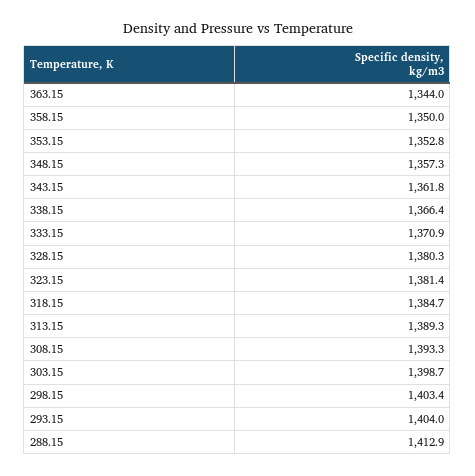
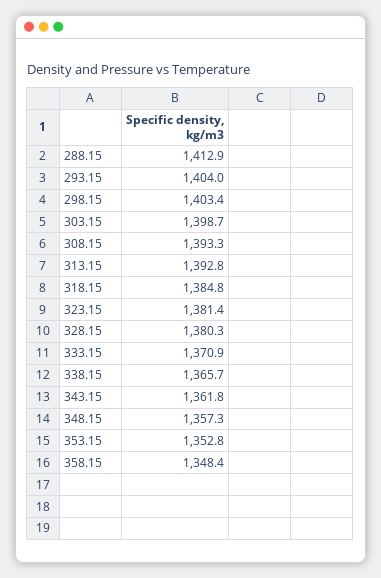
363.15: 1344 -> none
358.15: 1350 -> 1348.4
338.15: 1366.4 -> 1365.7
318.15: 1384.7 -> 1384.8
313.15: 1389.3 -> 1392.8

